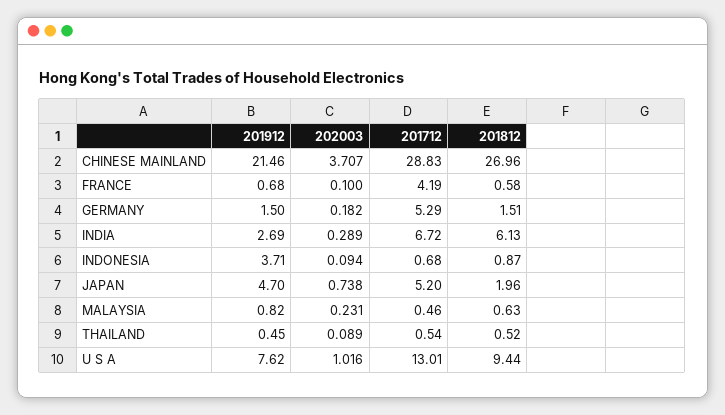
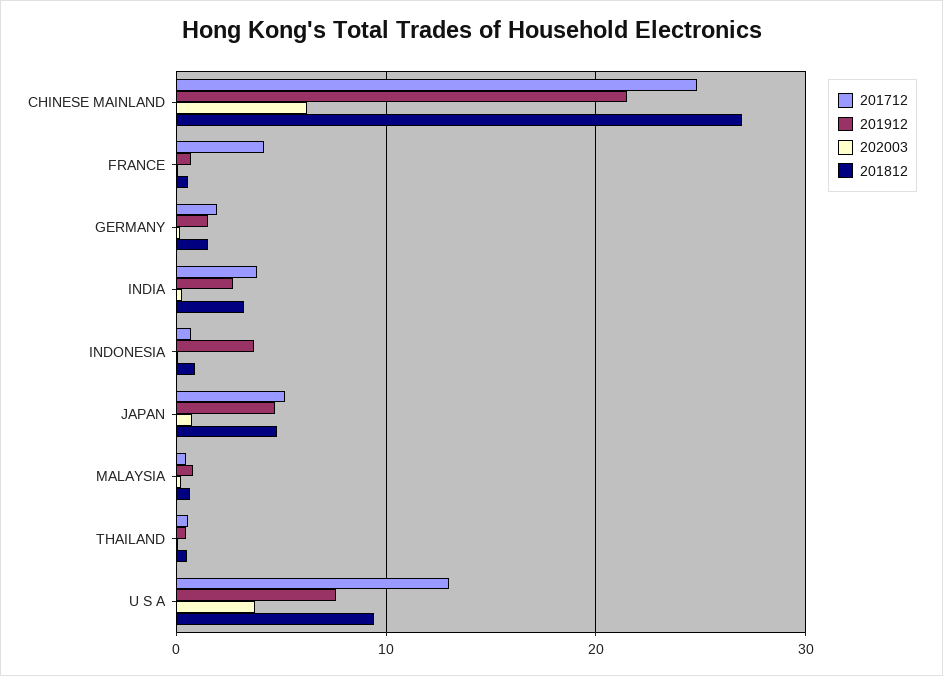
202003, CHINESE MAINLAND: 3.707 -> 6
201712, CHINESE MAINLAND: 28.83 -> 25
201712, GERMANY: 5.29 -> 2
201712, INDIA: 6.72 -> 4
201812, INDIA: 6.13 -> 3
201812, JAPAN: 1.96 -> 5
202003, U S A: 1.016 -> 4

